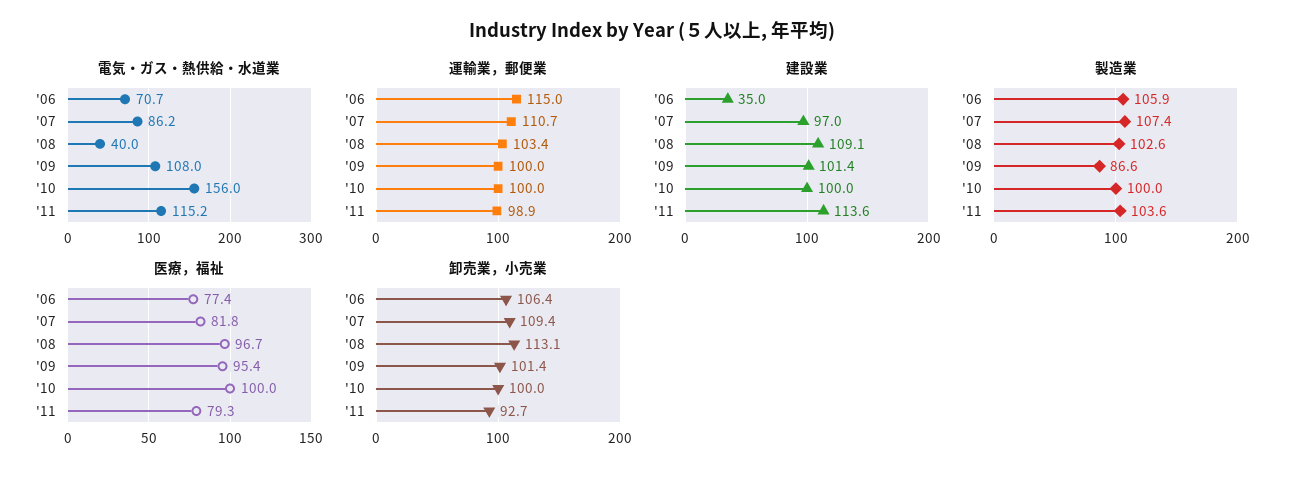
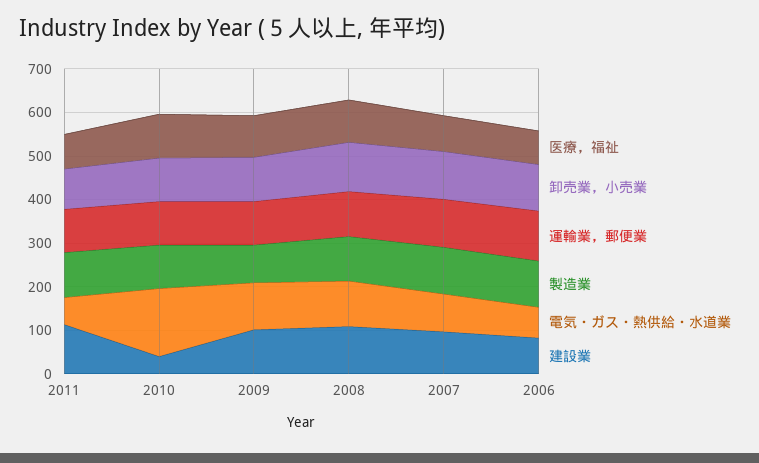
電気・ガス・熱供給・水道業, '08: 40 -> 100
電気・ガス・熱供給・水道業, '11: 115.2 -> 60
建設業, '06: 35 -> 80
建設業, '10: 100 -> 40

